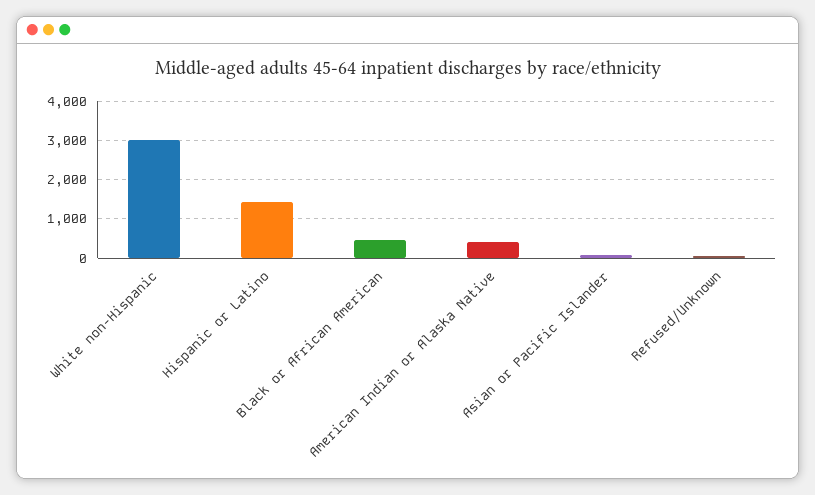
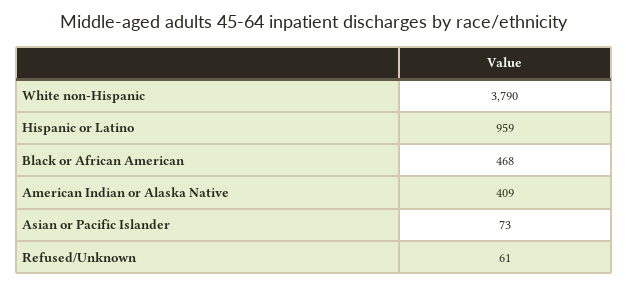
White non-Hispanic: 3000 -> 3790
Hispanic or Latino: 1400 -> 959

